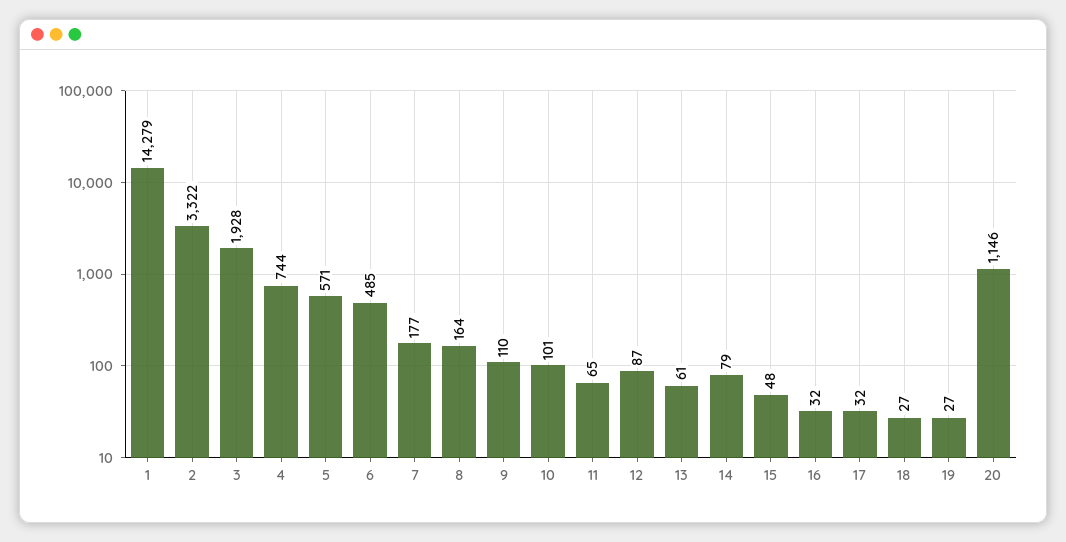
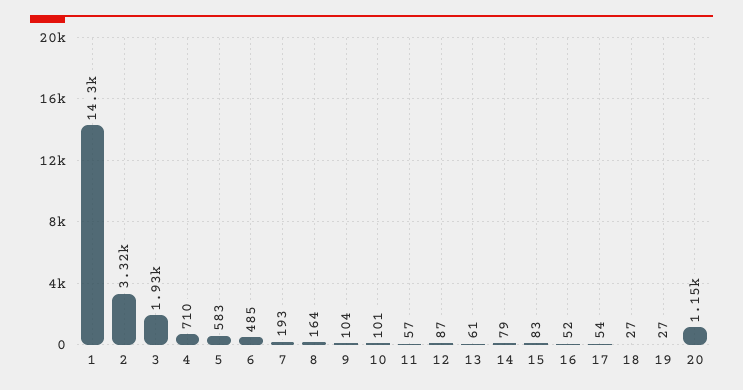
4: 744 -> 710
5: 571 -> 583
7: 177 -> 193
9: 110 -> 104
11: 65 -> 57
15: 48 -> 83
16: 32 -> 52
17: 32 -> 54

